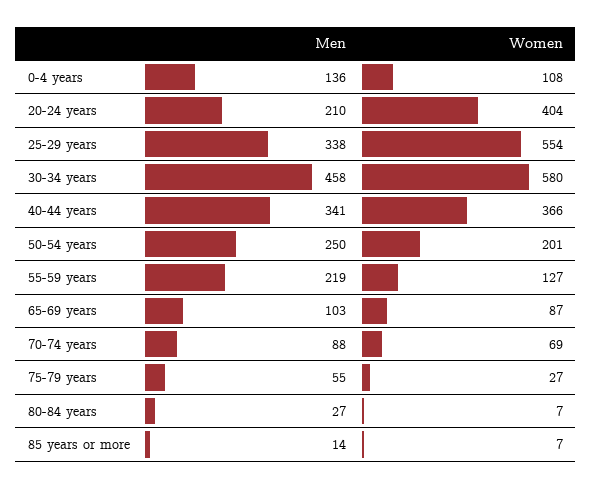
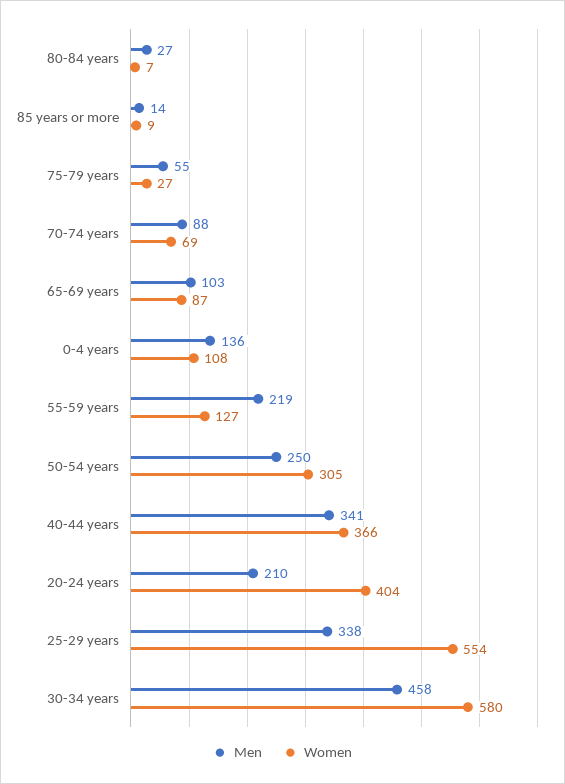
Women, 50-54 years: 201 -> 305
Women, 85 years or more: 7 -> 9

